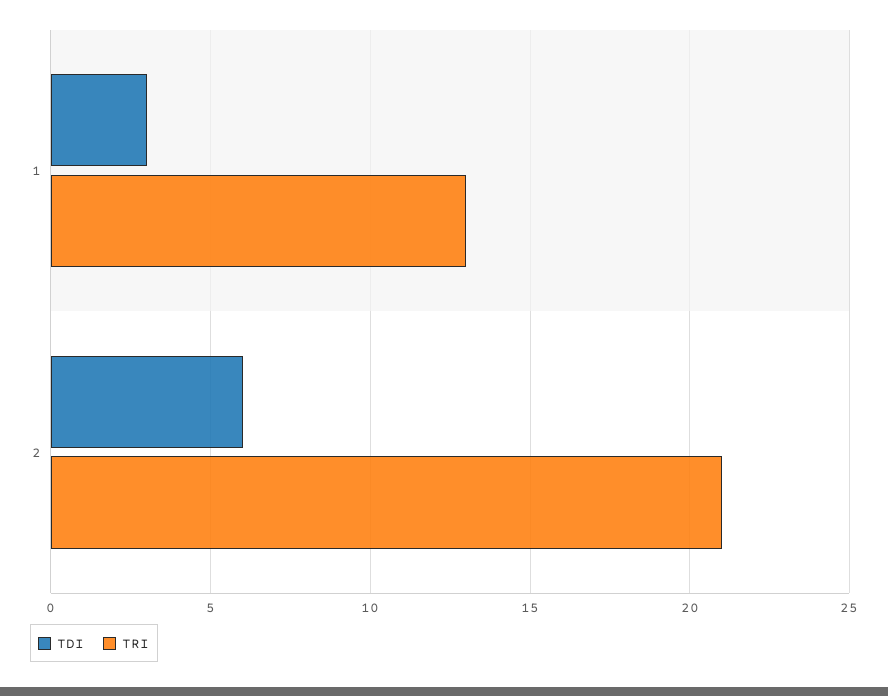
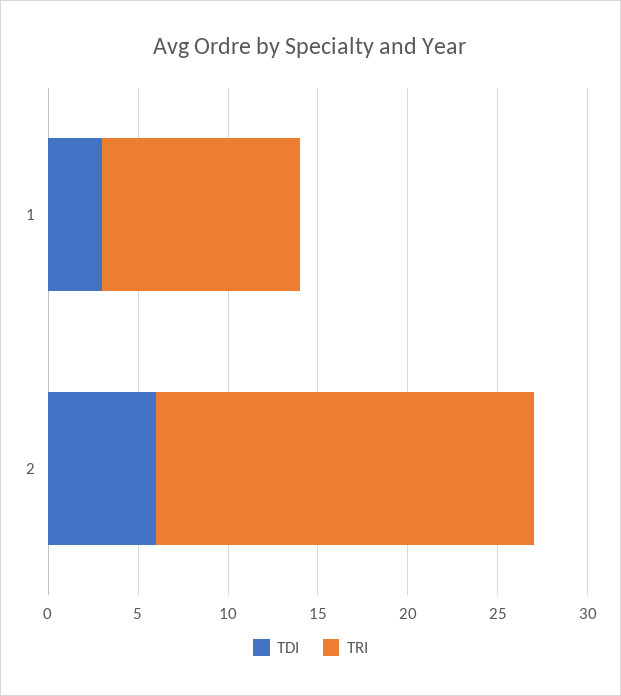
TRI, 1: 13 -> 11

